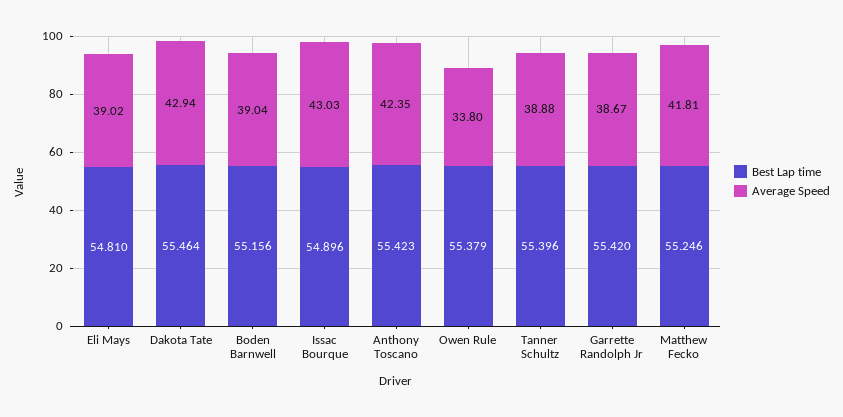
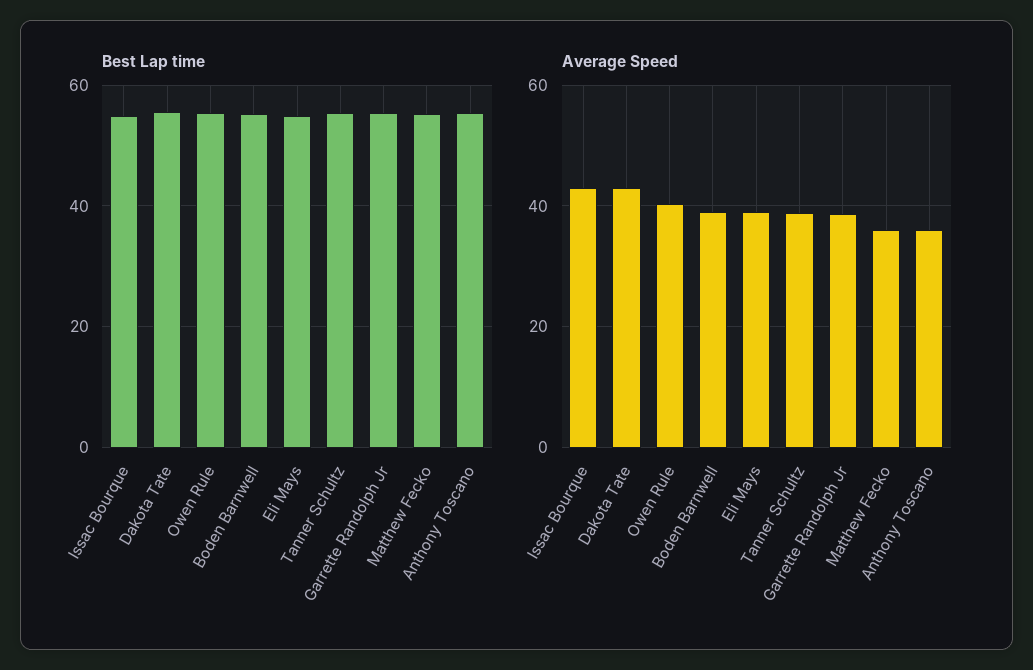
Average Speed, Anthony Toscano: 42.35 -> 36
Average Speed, Owen Rule: 33.8 -> 40
Average Speed, Matthew Fecko: 41.81 -> 36

